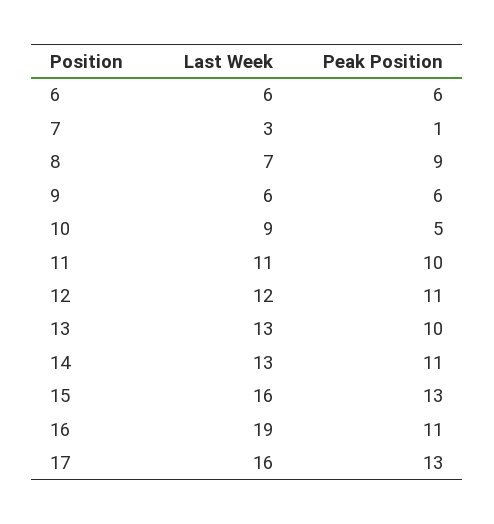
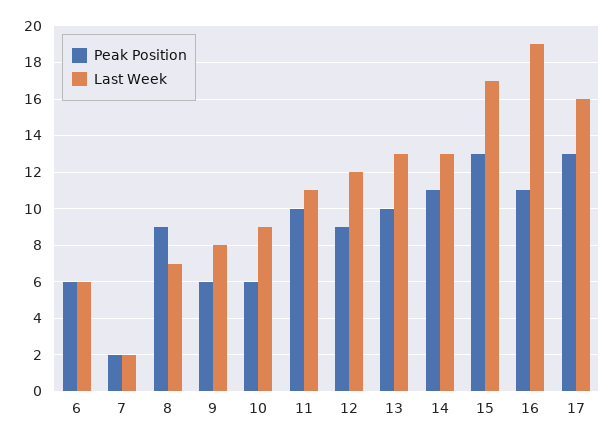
Last Week, 7: 3 -> 2
Peak Position, 7: 1 -> 2
Last Week, 9: 6 -> 8
Peak Position, 10: 5 -> 6
Peak Position, 12: 11 -> 9
Last Week, 15: 16 -> 17

